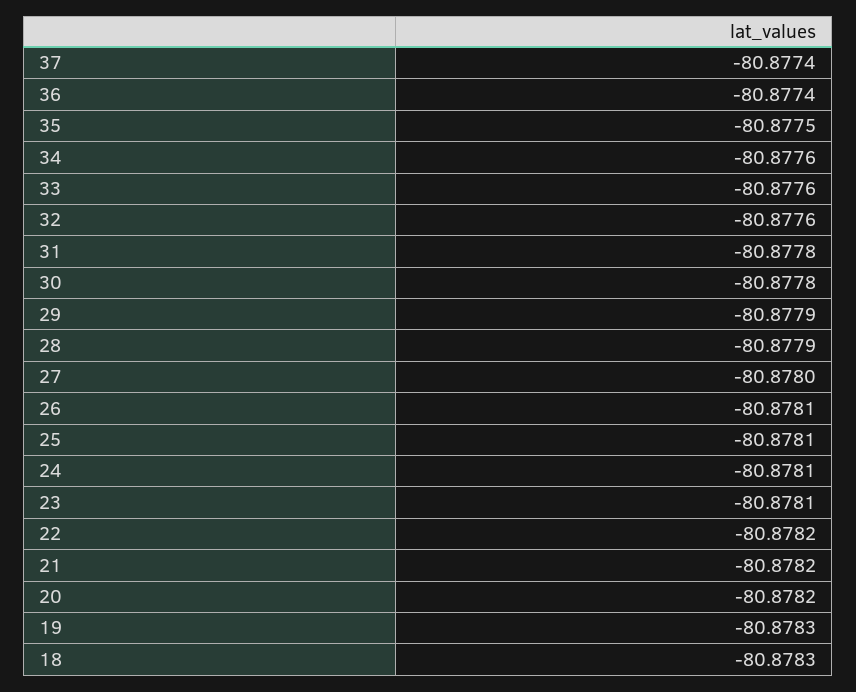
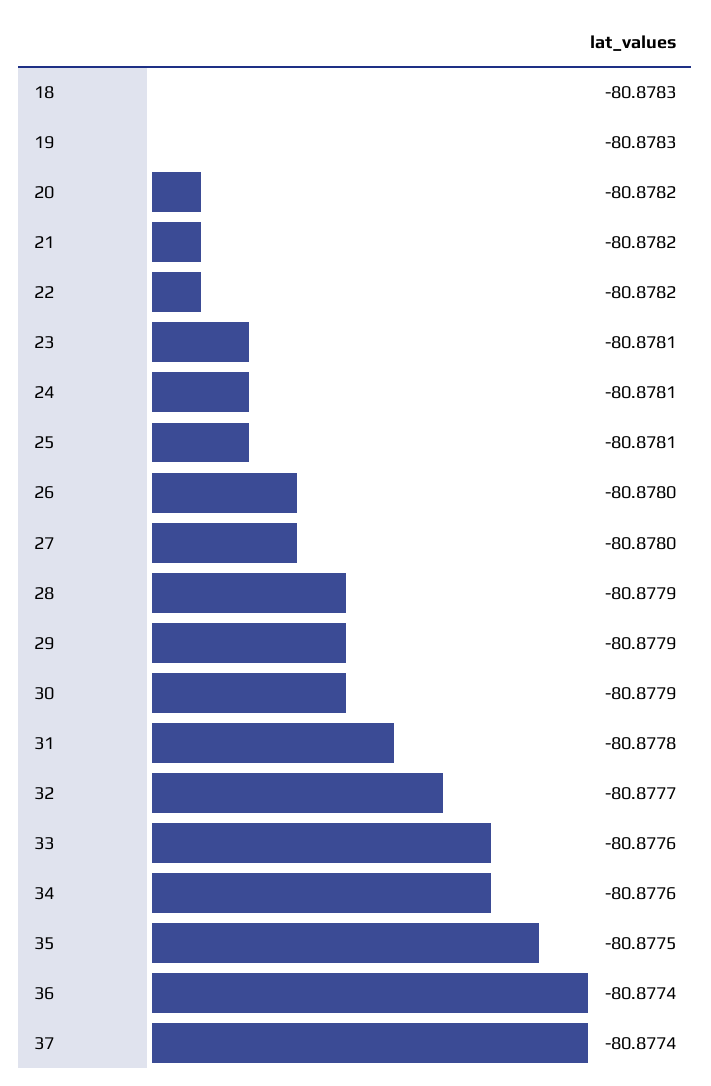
32: -80.8776 -> -80.8777
30: -80.8778 -> -80.8779
26: -80.8781 -> -80.878

